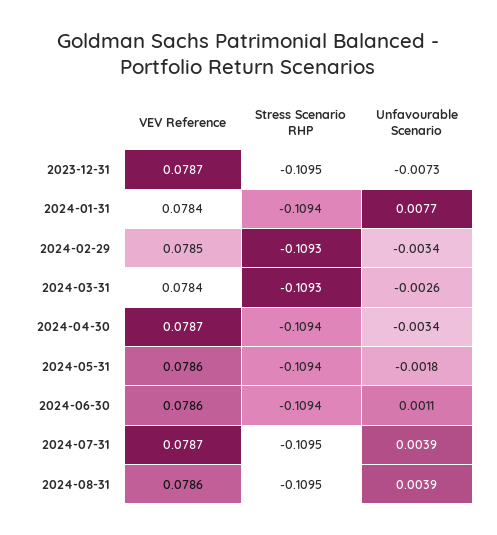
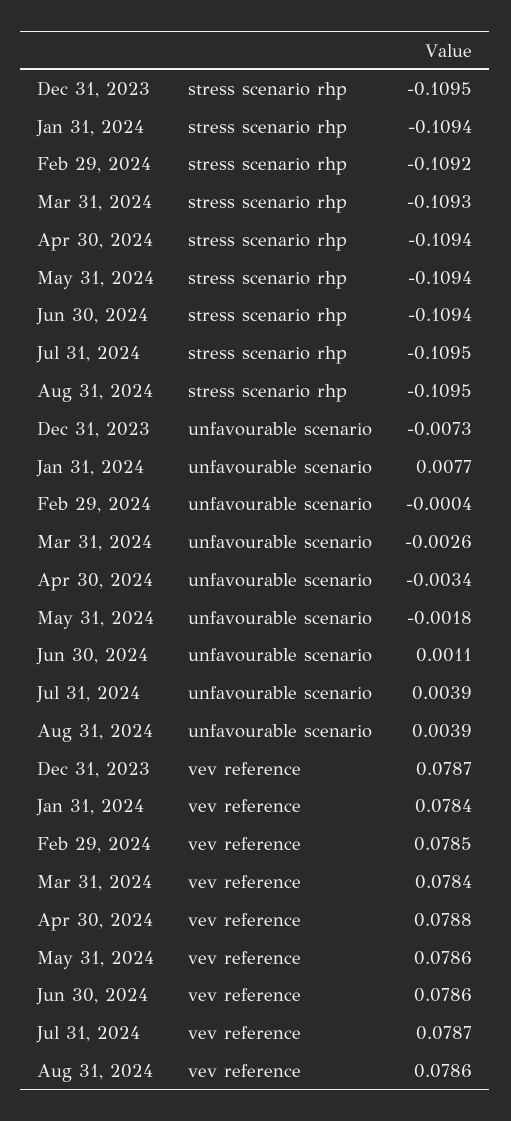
Stress Scenario RHP, 2024-02-29: -0.1093 -> -0.1092
Unfavourable Scenario, 2024-02-29: -0.0034 -> -0.0004
VEV Reference, 2024-04-30: 0.0787 -> 0.0788

